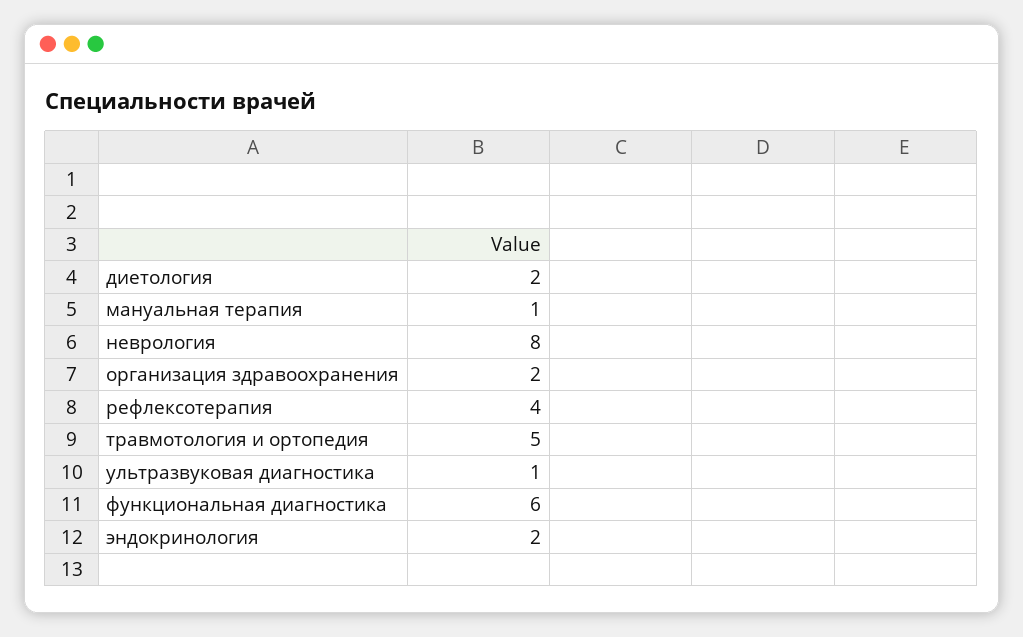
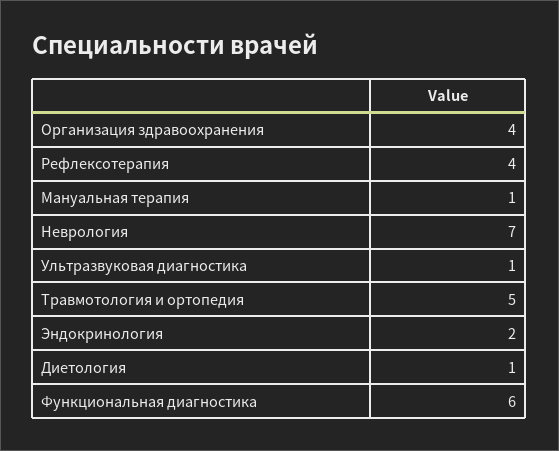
диетология: 2 -> 1
неврология: 8 -> 7
организация здравоохранения: 2 -> 4

